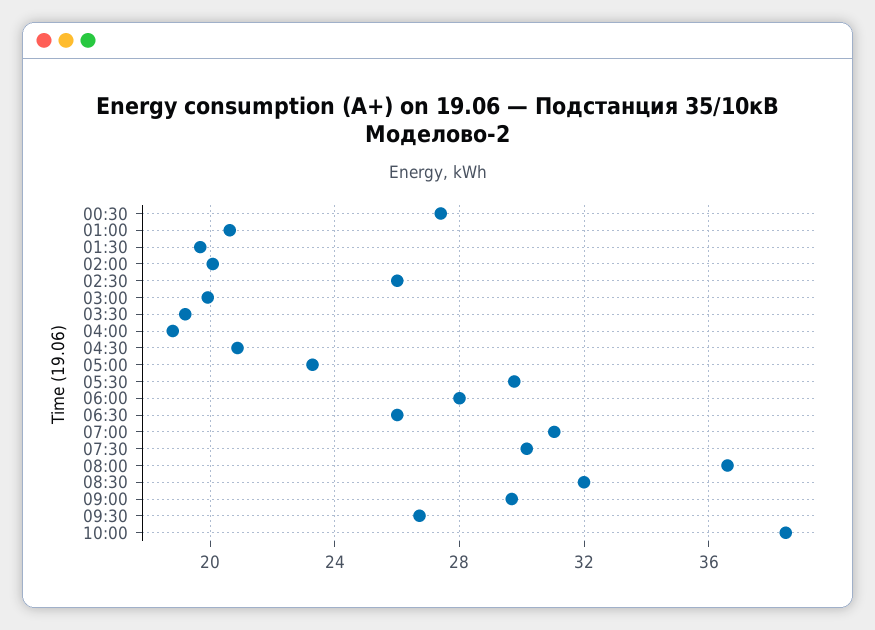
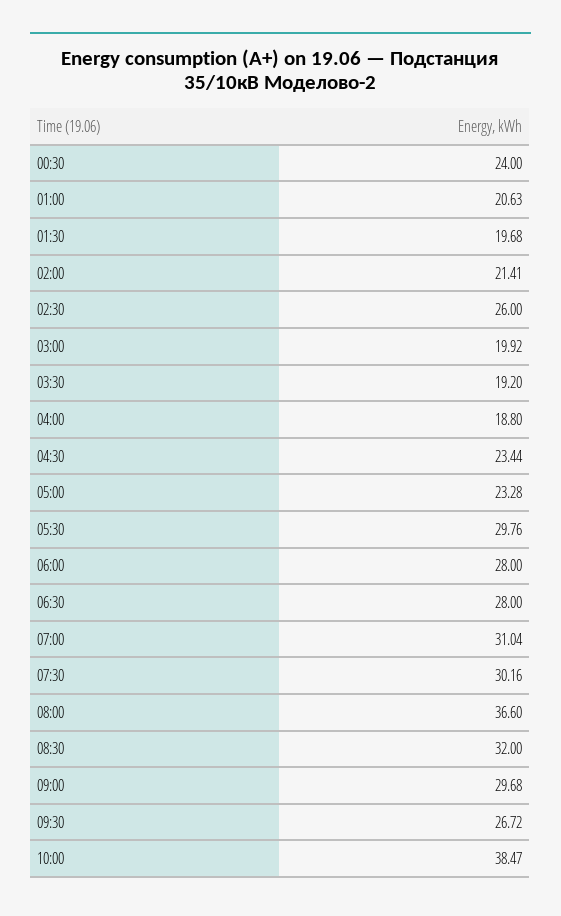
00:30: 27.5 -> 24
02:00: 20 -> 21.41
04:30: 21 -> 23.44
06:30: 26 -> 28

